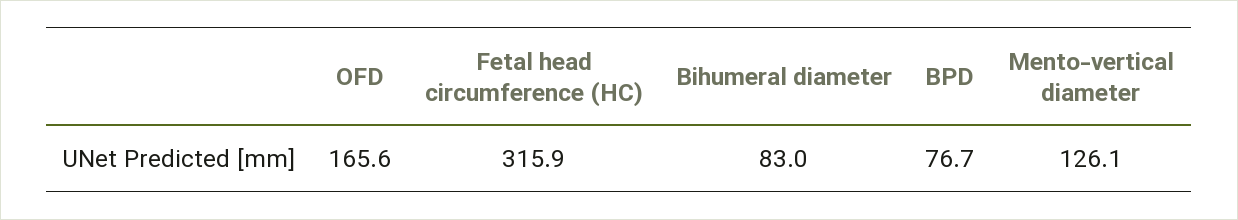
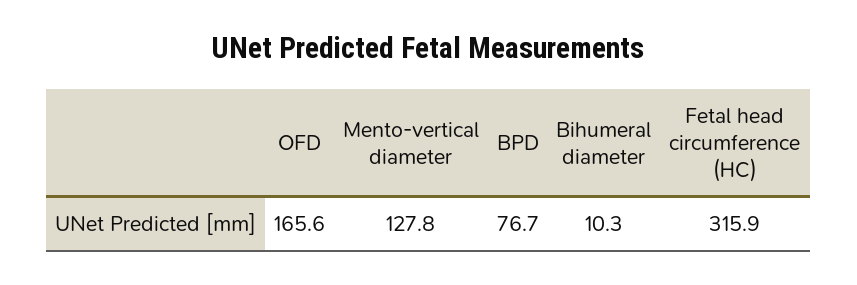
Bihumeral diameter: 83 -> 10.3
Mento-vertical diameter: 126.1 -> 127.8

